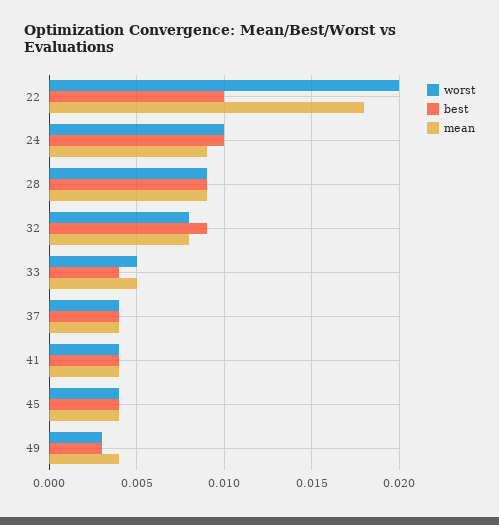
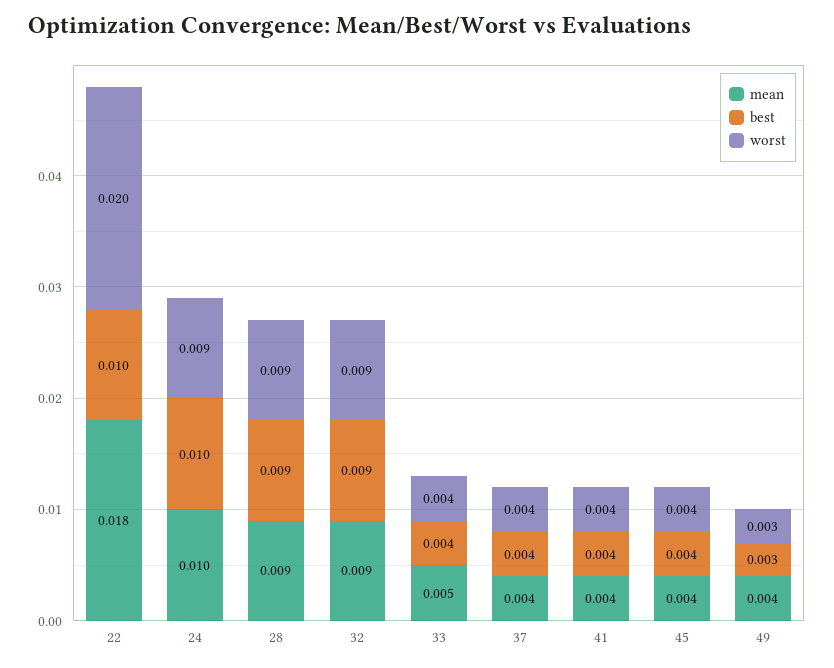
worst, 24: 0.01 -> 0.009
mean, 24: 0.009 -> 0.01
worst, 32: 0.008 -> 0.009
mean, 32: 0.008 -> 0.009
worst, 33: 0.005 -> 0.004

